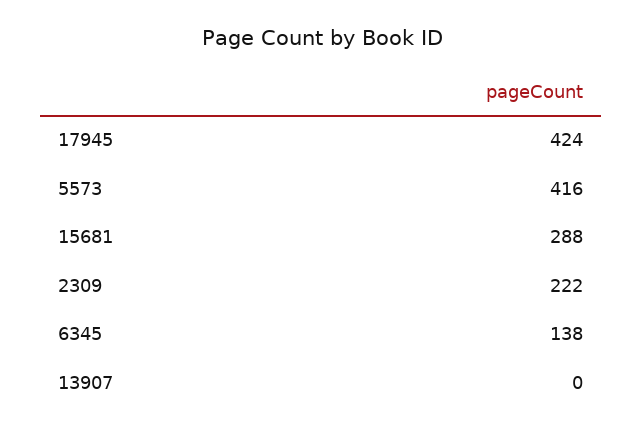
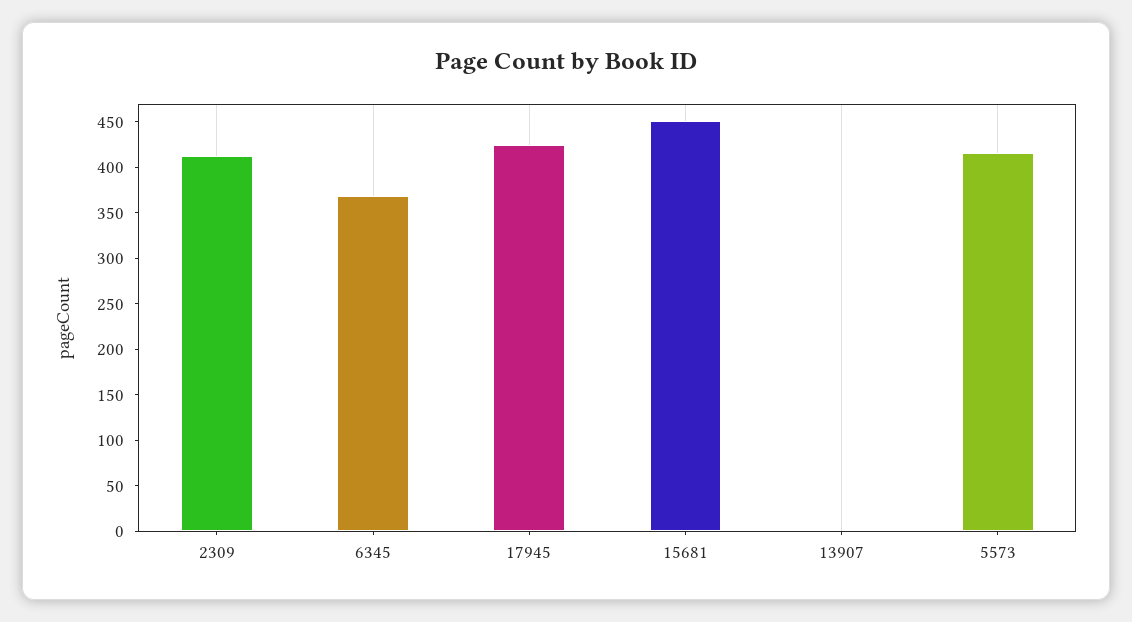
15681: 288 -> 450
2309: 222 -> 410
6345: 138 -> 370

